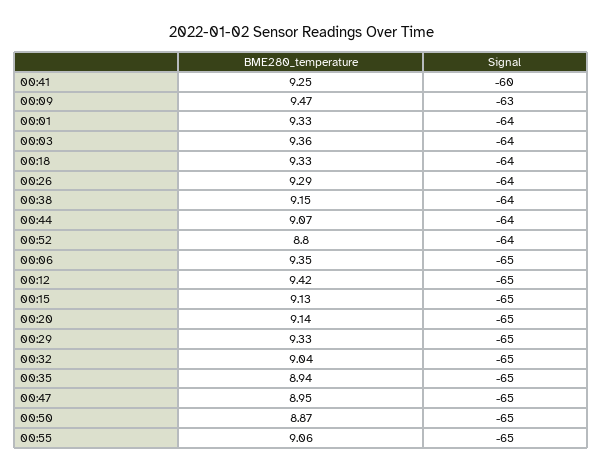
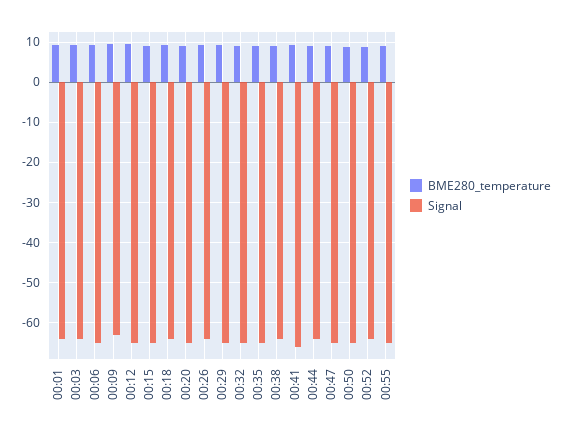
Signal, 00:41: -60 -> -66

